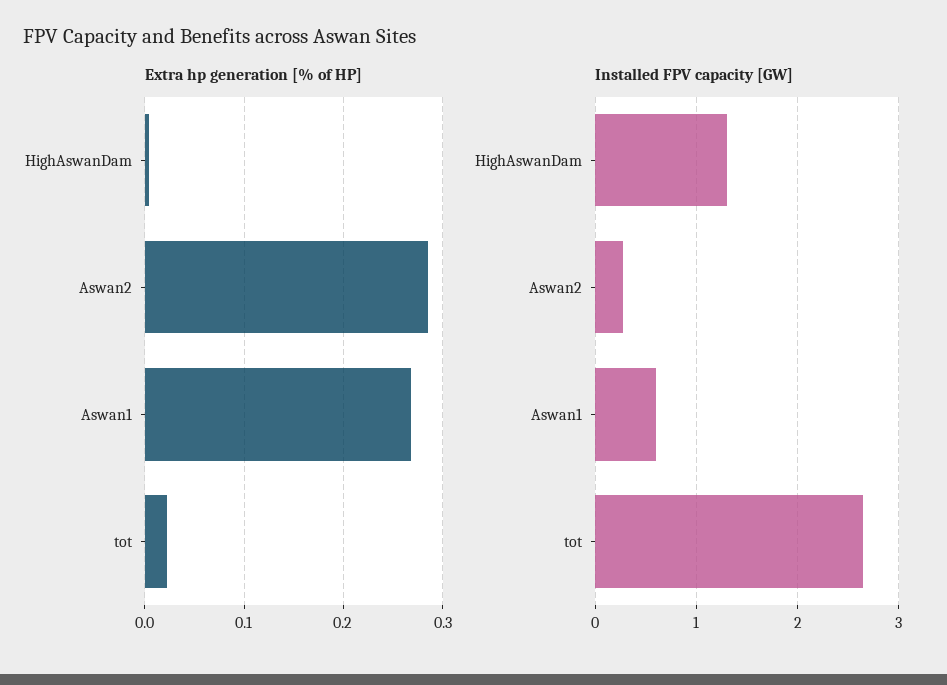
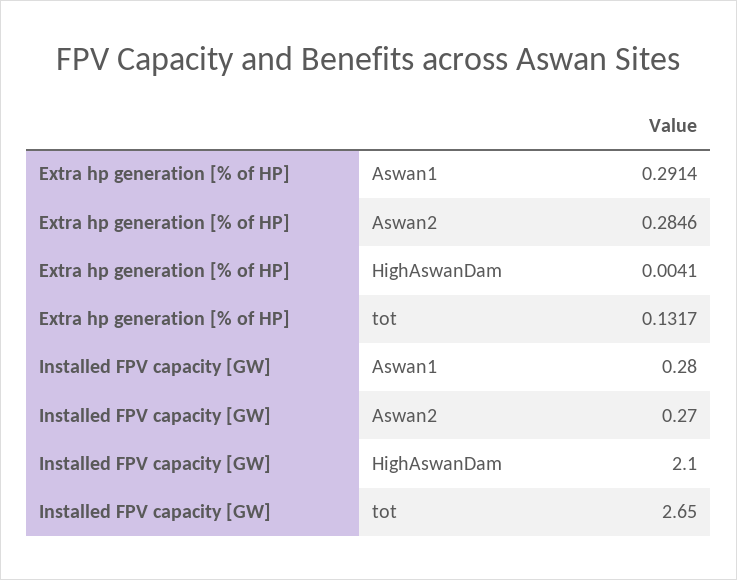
Extra hp generation [% of HP], Aswan1: 0.27 -> 0.2914
Extra hp generation [% of HP], tot: 0.02 -> 0.1317
Installed FPV capacity [GW], HighAswanDam: 1.3 -> 2.1
Installed FPV capacity [GW], Aswan1: 0.6 -> 0.28

